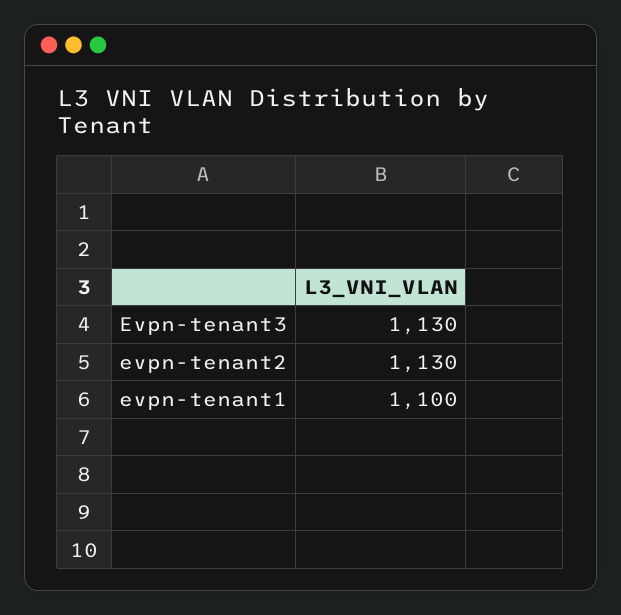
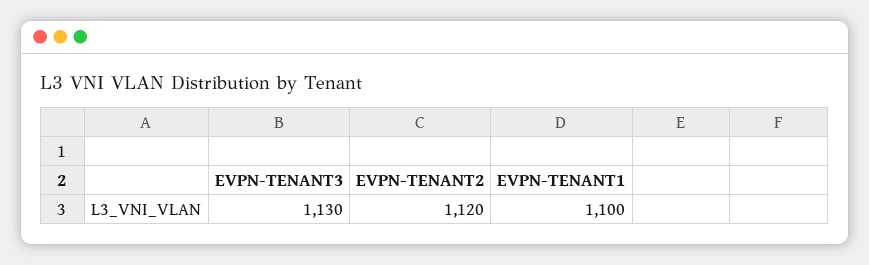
evpn-tenant2: 1130 -> 1120

